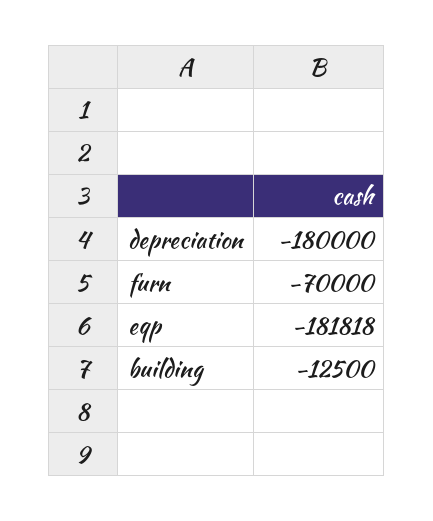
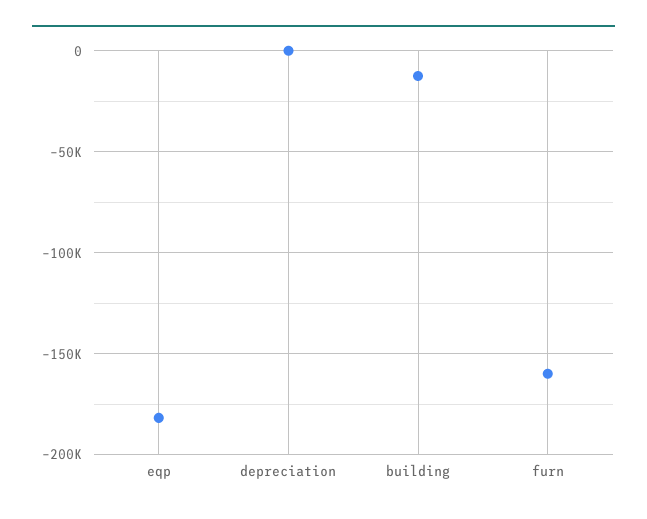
depreciation: -180000 -> 0
furn: -70000 -> -160000

